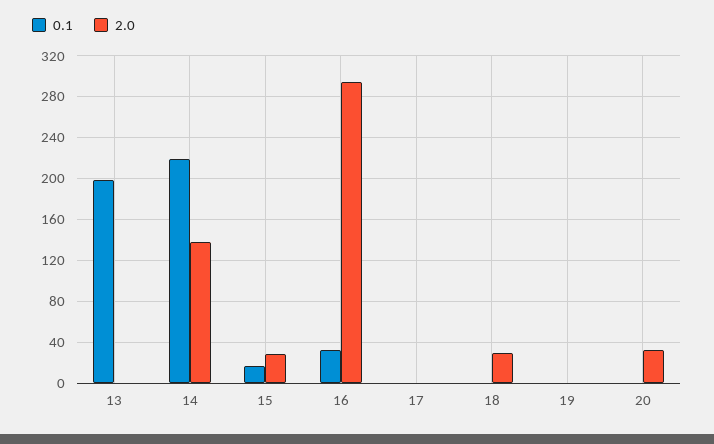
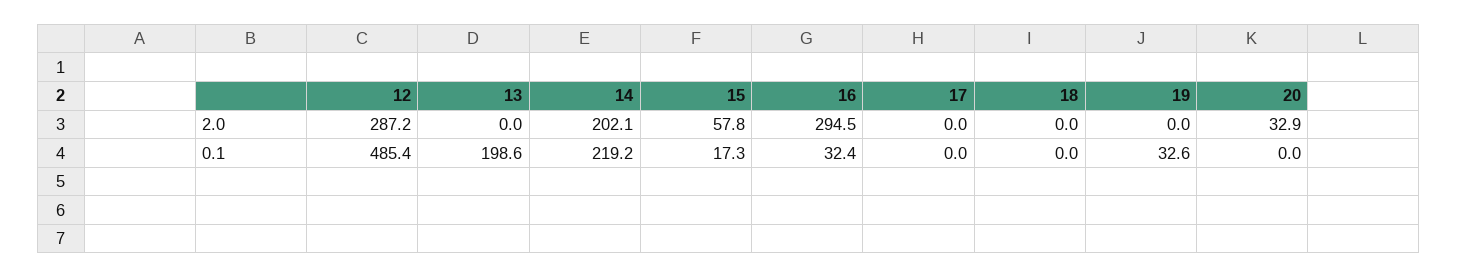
2.0, 14: 140 -> 202.1
2.0, 15: 30 -> 57.8
2.0, 18: 30 -> 0
0.1, 19: 0 -> 32.6
2.0, 12: none -> 287.2
0.1, 12: none -> 485.4

